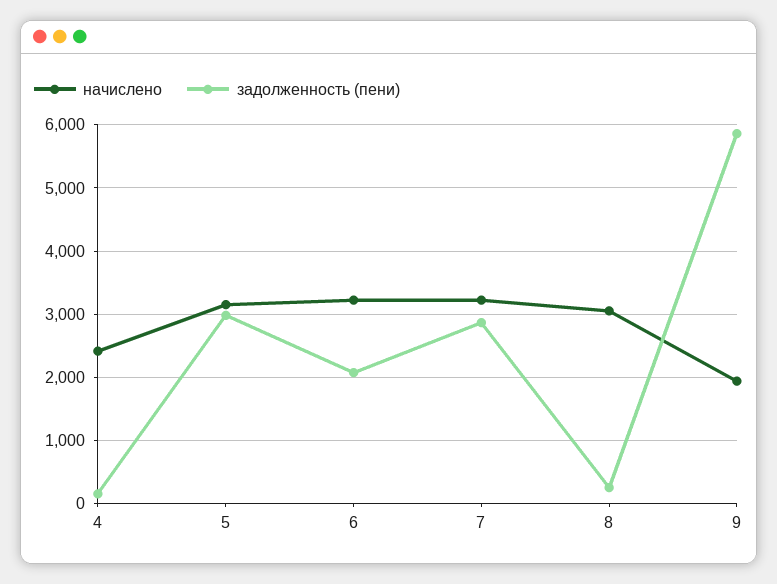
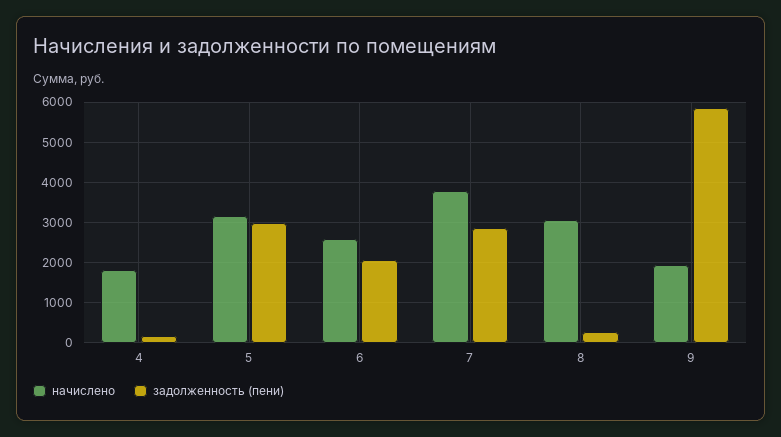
начислено, 4: 2400 -> 1800
начислено, 6: 3200 -> 2600
начислено, 7: 3200 -> 3800

